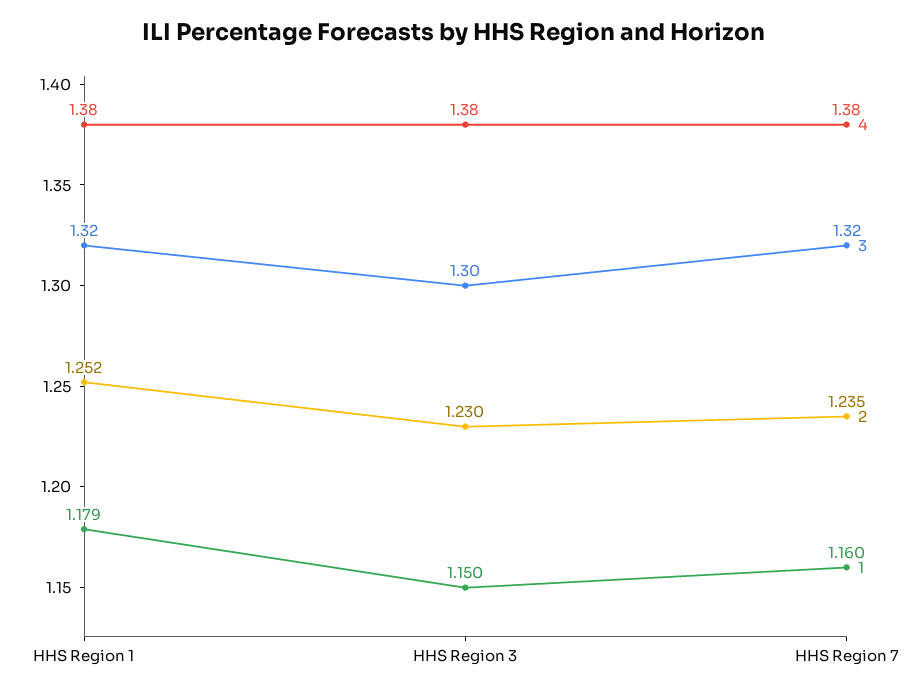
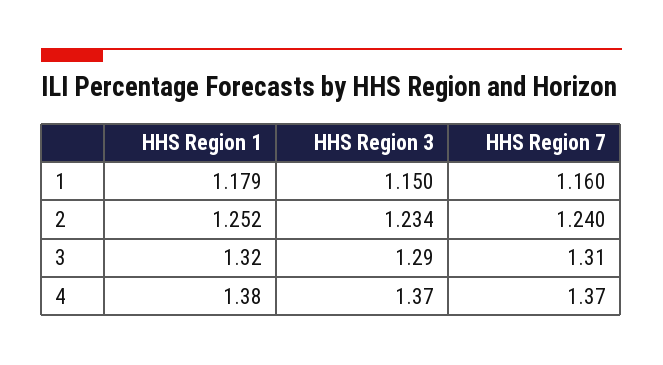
4, HHS Region 3: 1.38 -> 1.37
3, HHS Region 3: 1.3 -> 1.29
2, HHS Region 3: 1.23 -> 1.234
4, HHS Region 7: 1.38 -> 1.37
3, HHS Region 7: 1.32 -> 1.31
2, HHS Region 7: 1.235 -> 1.24

